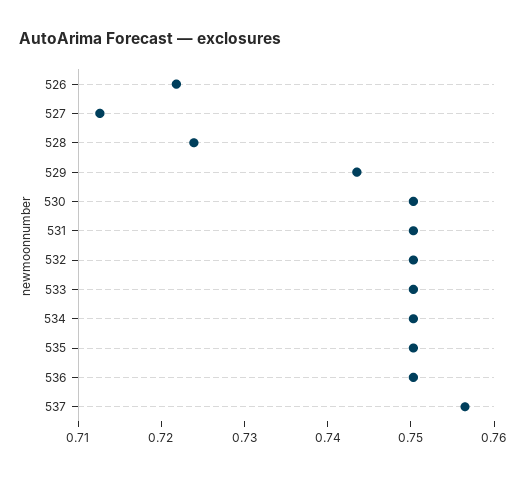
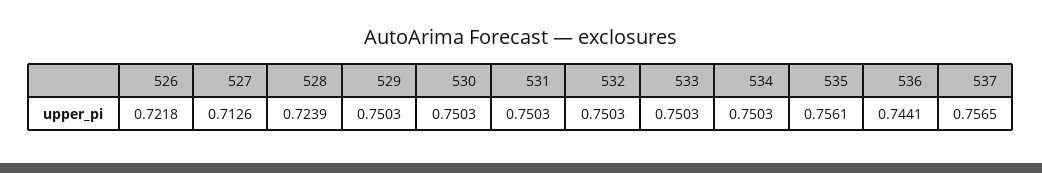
529: 0.744 -> 0.7503
535: 0.75 -> 0.7561
536: 0.75 -> 0.7441

